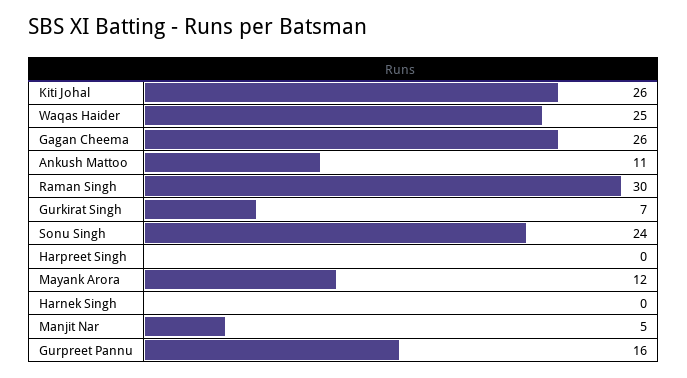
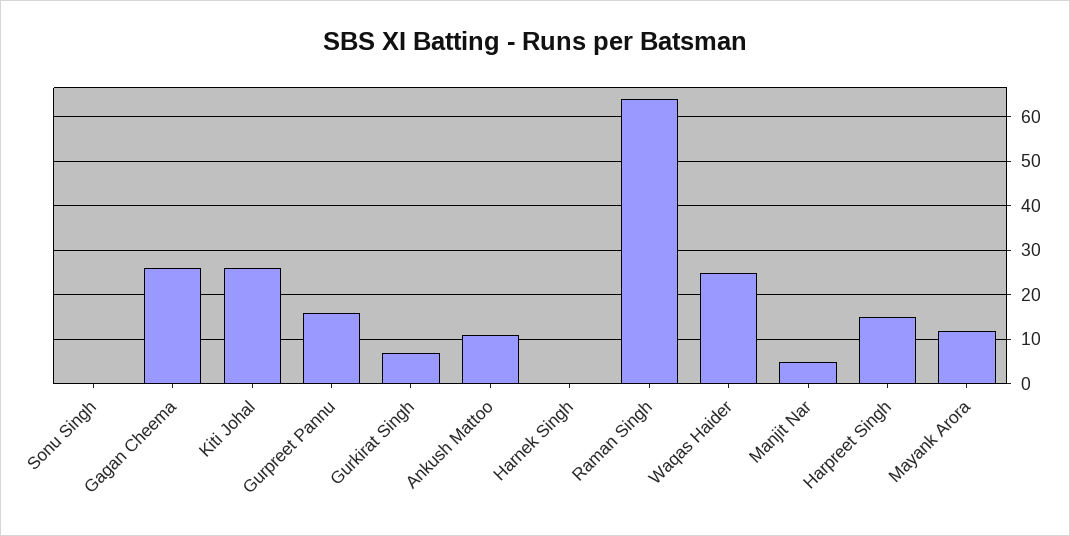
Raman Singh: 30 -> 65
Sonu Singh: 24 -> 0
Harpreet Singh: 0 -> 15

